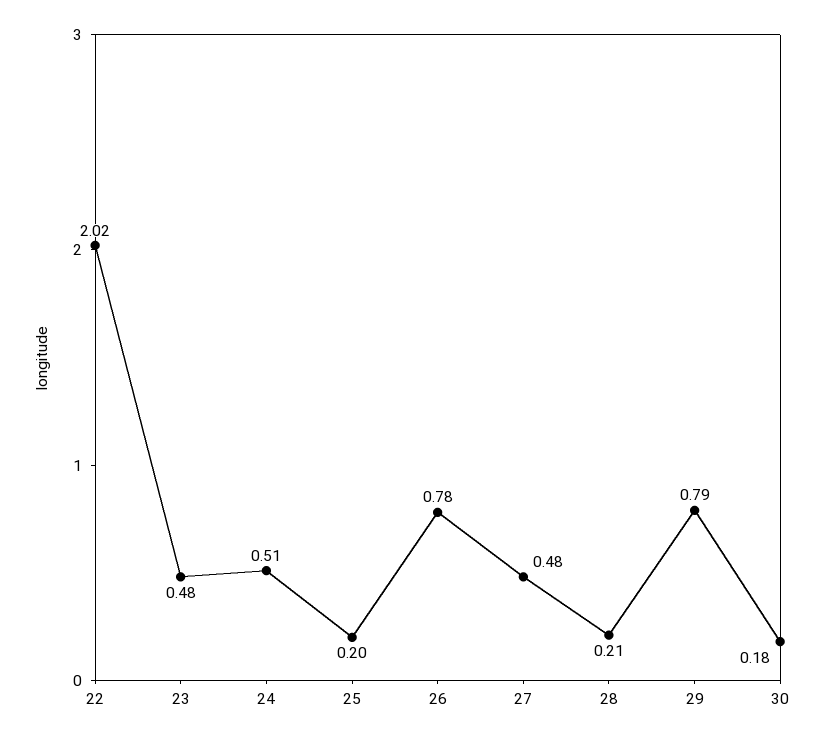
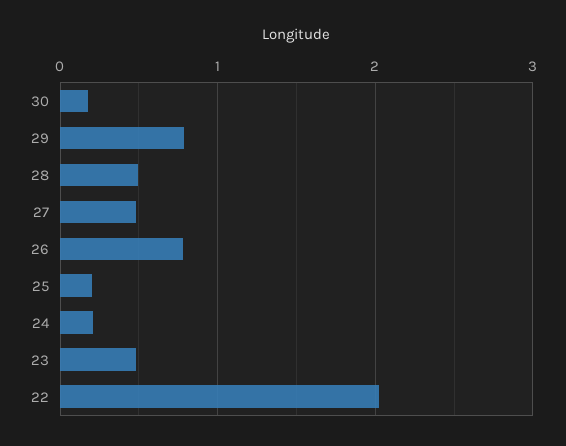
24: 0.51 -> 0.2
28: 0.21 -> 0.5

